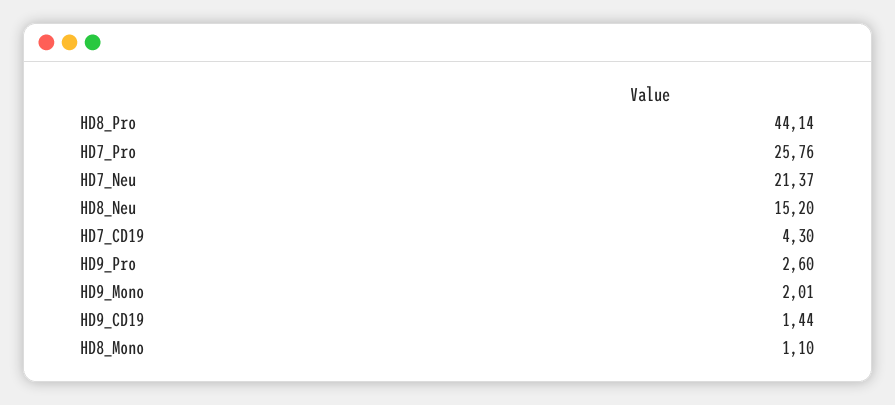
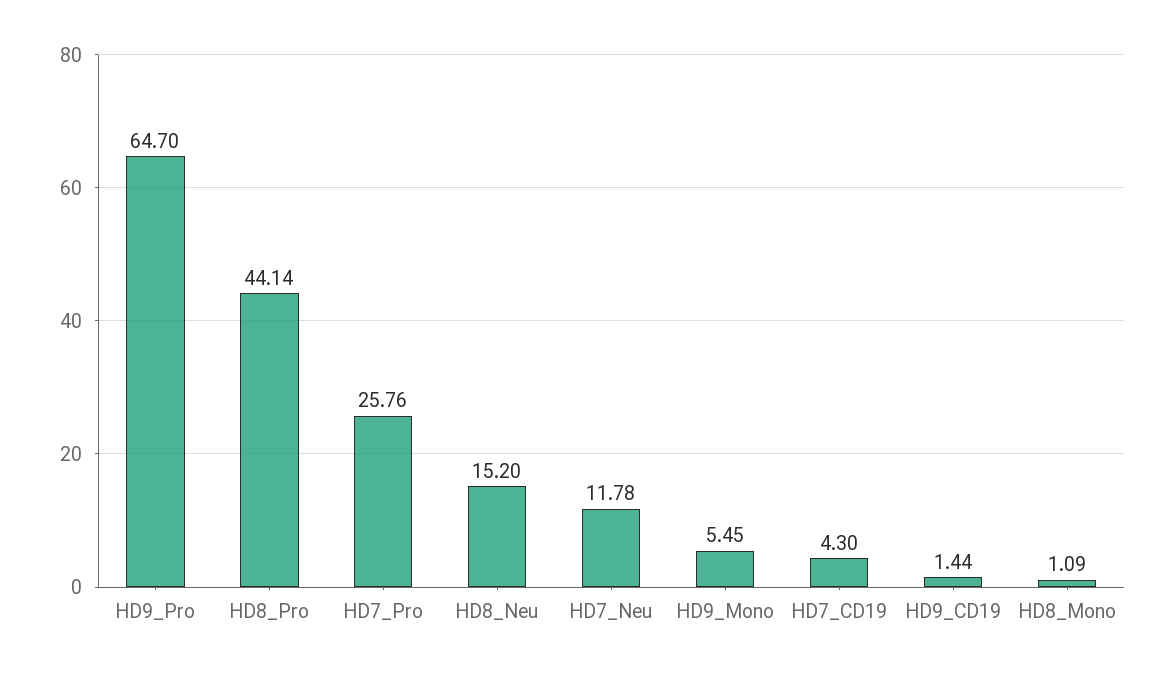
HD7_Neu: 21.37 -> 11.78
HD9_Pro: 2.6 -> 64.7
HD9_Mono: 2.01 -> 5.45
HD8_Mono: 1.1 -> 1.09

